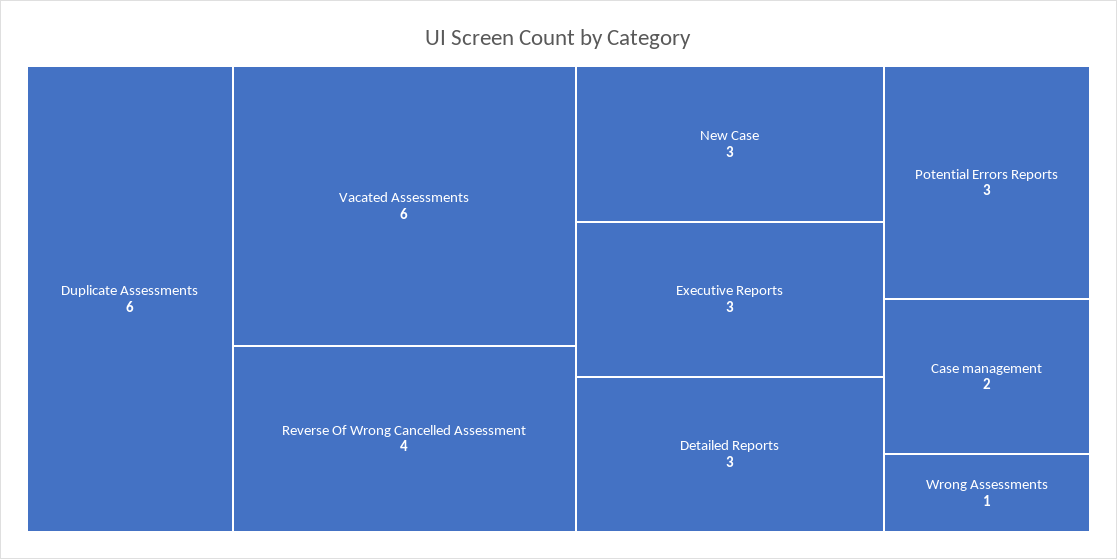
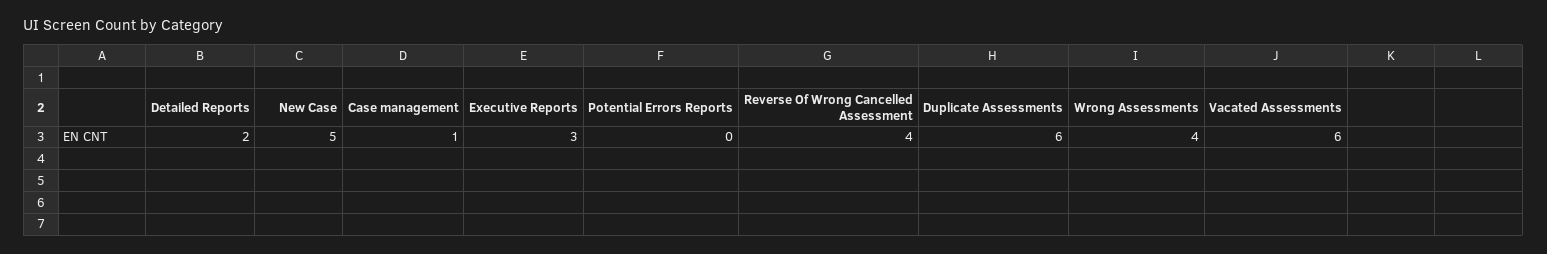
New Case: 3 -> 5
Detailed Reports: 3 -> 2
Potential Errors Reports: 3 -> 0
Case management: 2 -> 1
Wrong Assessments: 1 -> 4

